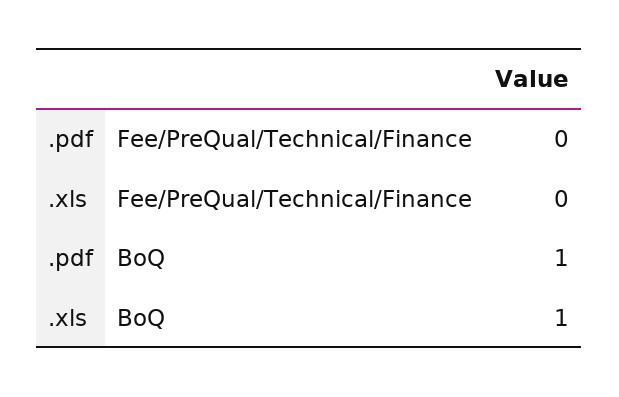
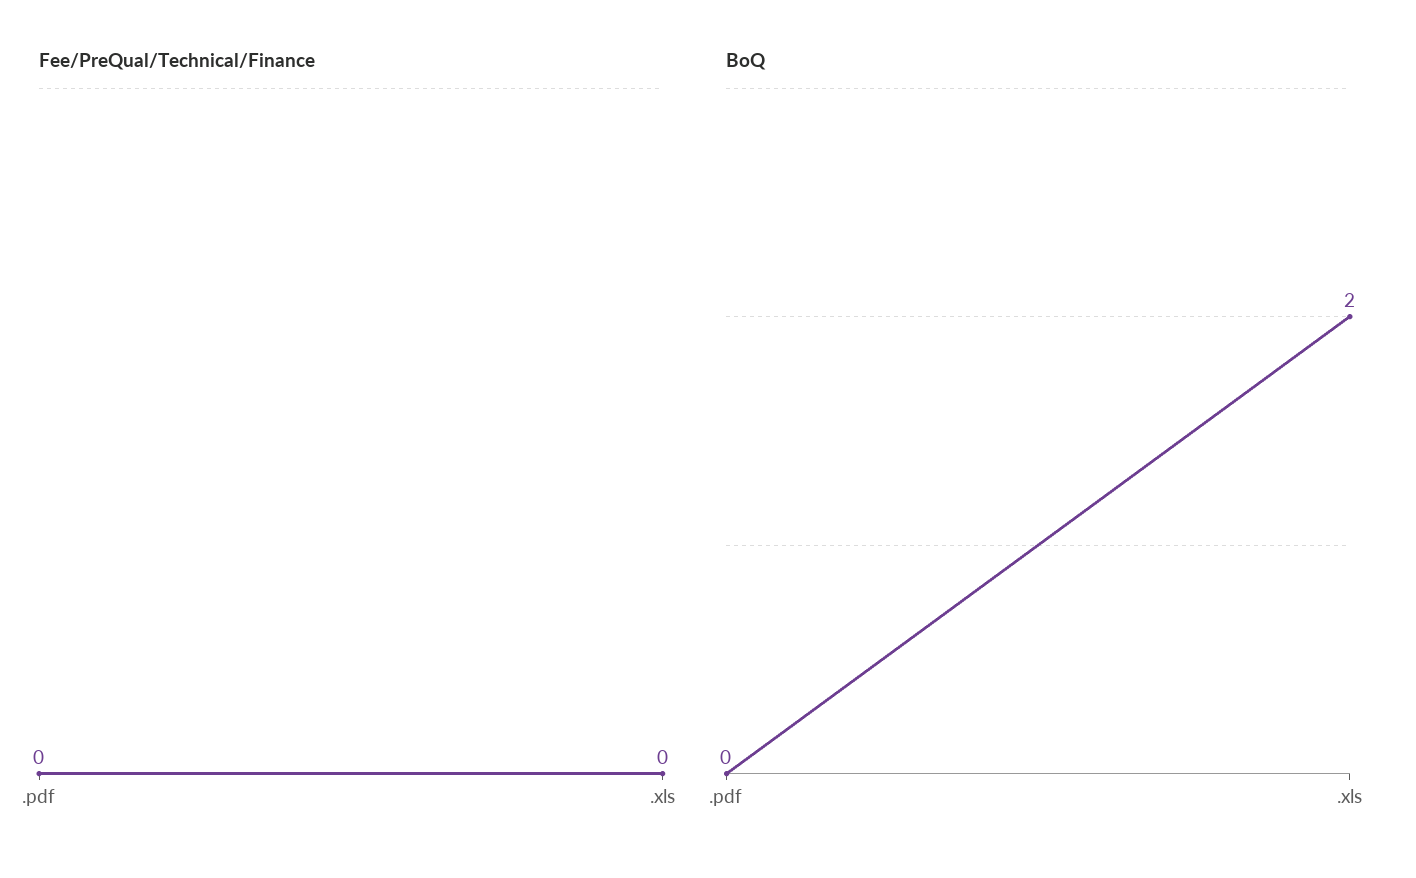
BoQ, .pdf: 1 -> 0
BoQ, .xls: 1 -> 2

